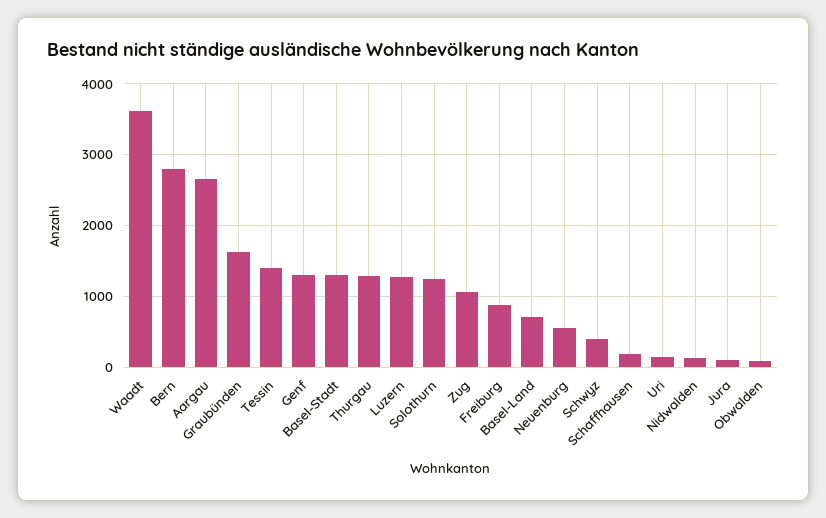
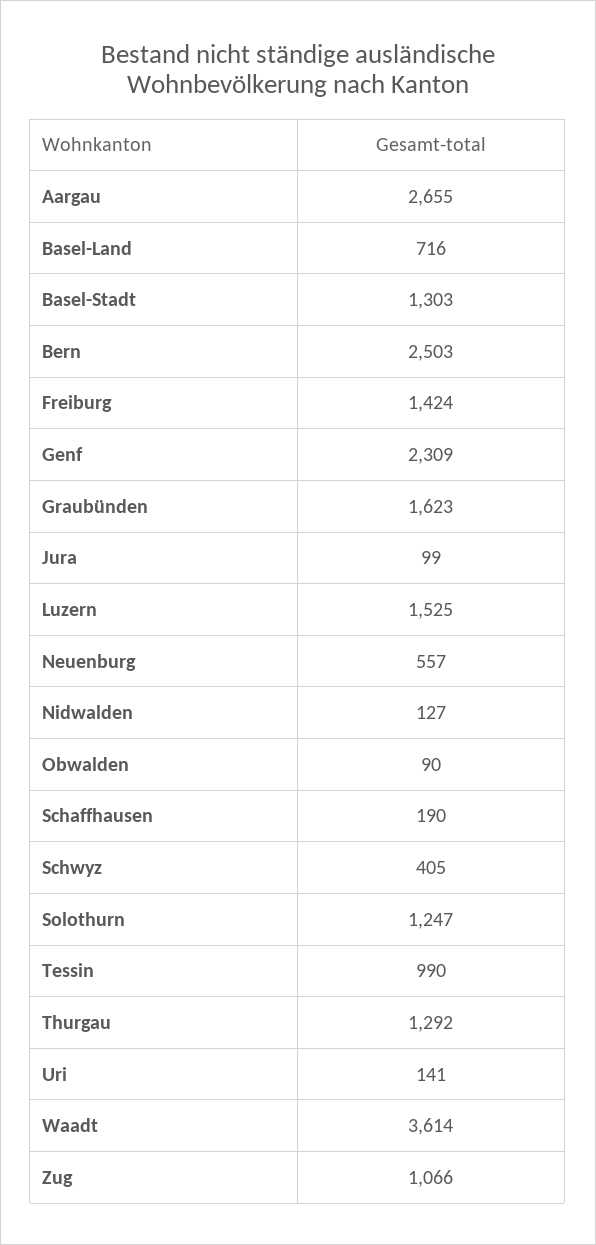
Bern: 2800 -> 2503
Tessin: 1400 -> 990
Genf: 1300 -> 2309
Luzern: 1300 -> 1525
Freiburg: 900 -> 1424

